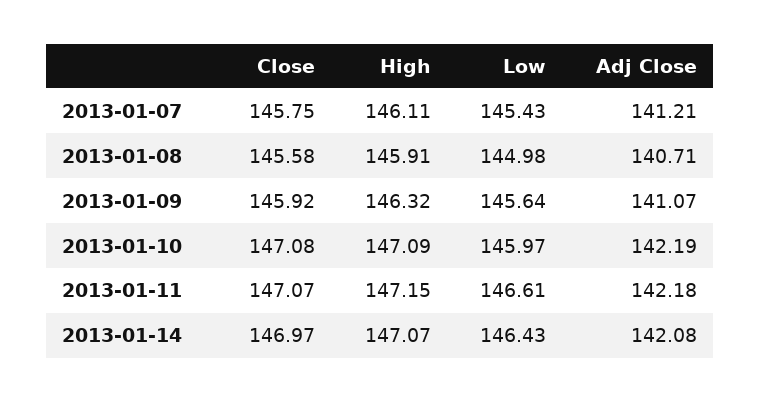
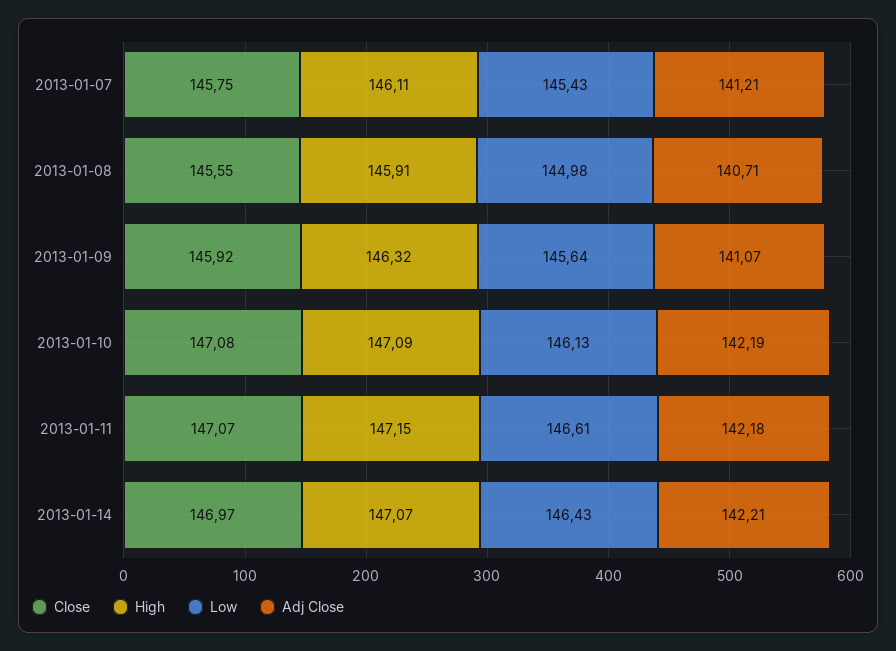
Close, 2013-01-08: 145.58 -> 145.55
Low, 2013-01-10: 145.97 -> 146.13
Adj Close, 2013-01-14: 142.08 -> 142.21

